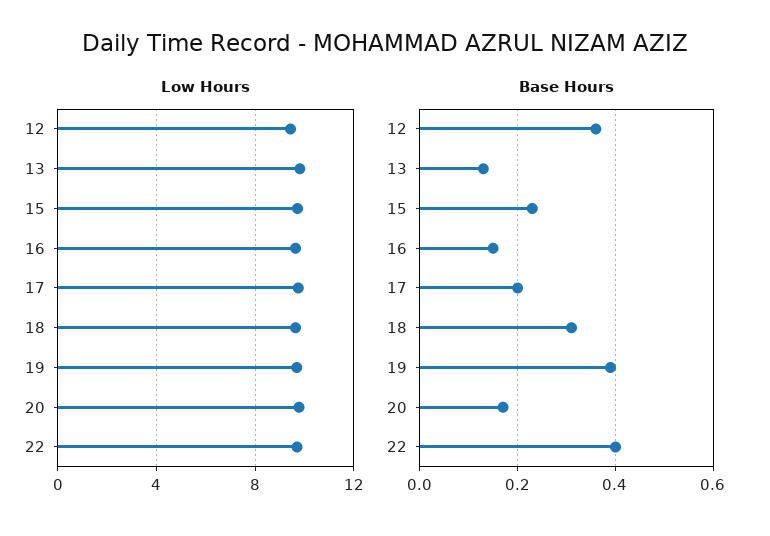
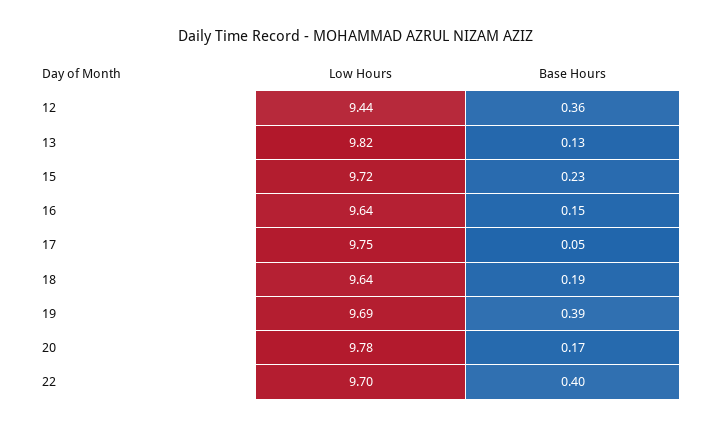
Base Hours, 17: 0.2 -> 0.05
Base Hours, 18: 0.3 -> 0.19

